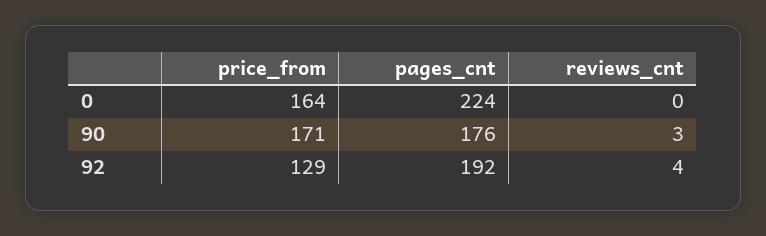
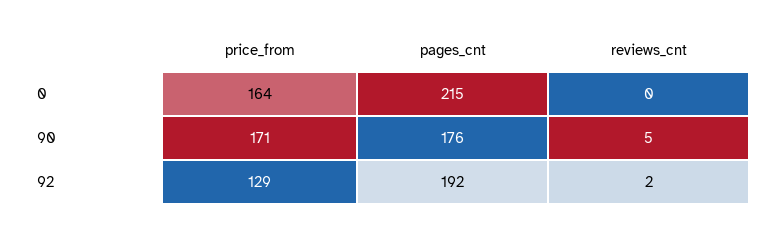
pages_cnt, 0: 224 -> 215
reviews_cnt, 90: 3 -> 5
reviews_cnt, 92: 4 -> 2

